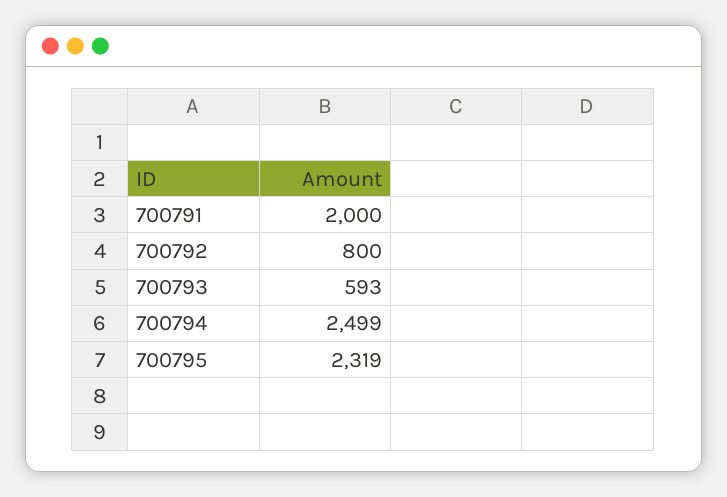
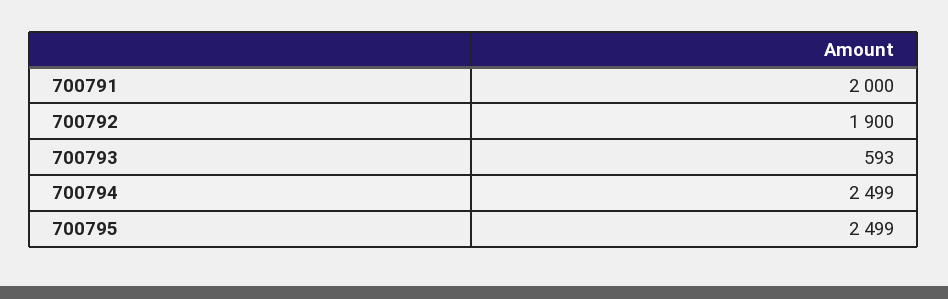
700792: 800 -> 1900
700795: 2319 -> 2499

